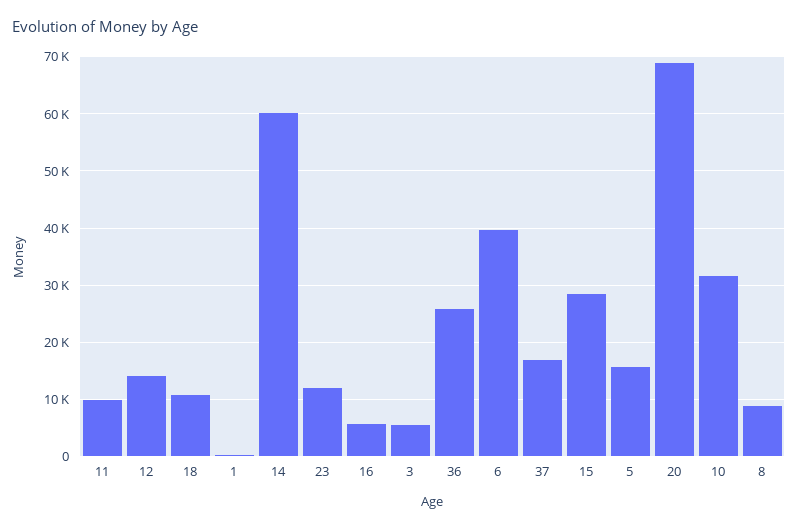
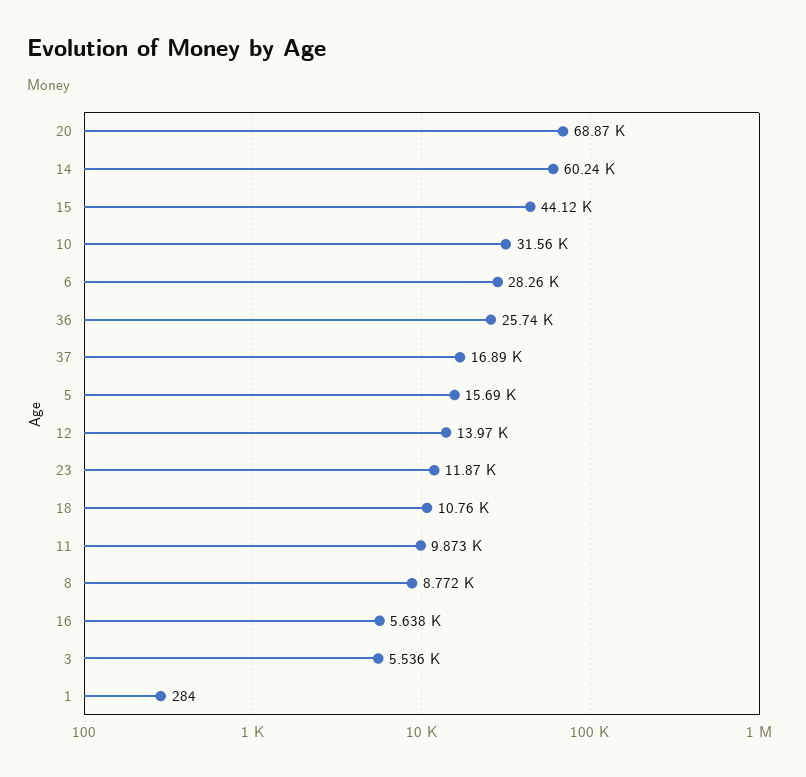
6: 40000 -> 28260
15: 28000 -> 44120

